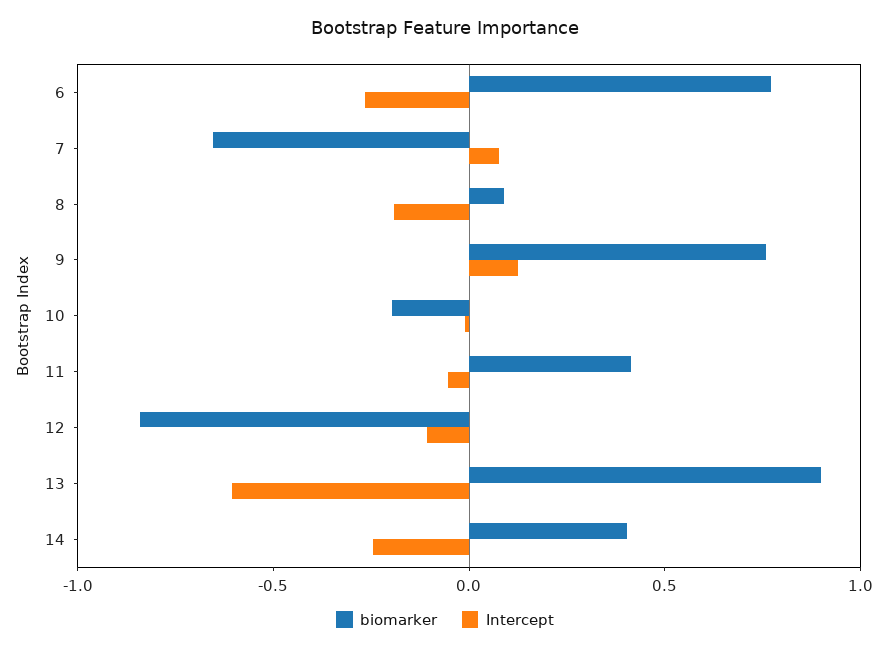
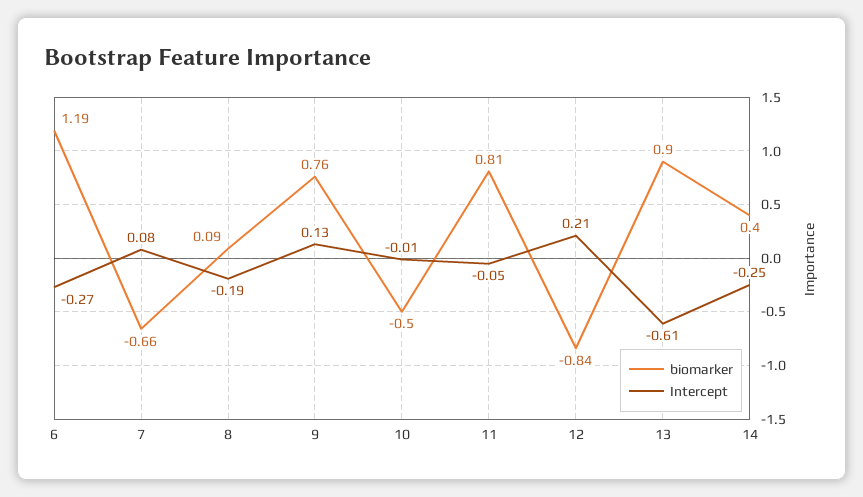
biomarker, 6: 0.8 -> 1.19
biomarker, 10: -0.2 -> -0.5
biomarker, 11: 0.4 -> 0.81
Intercept, 12: -0.1 -> 0.21

